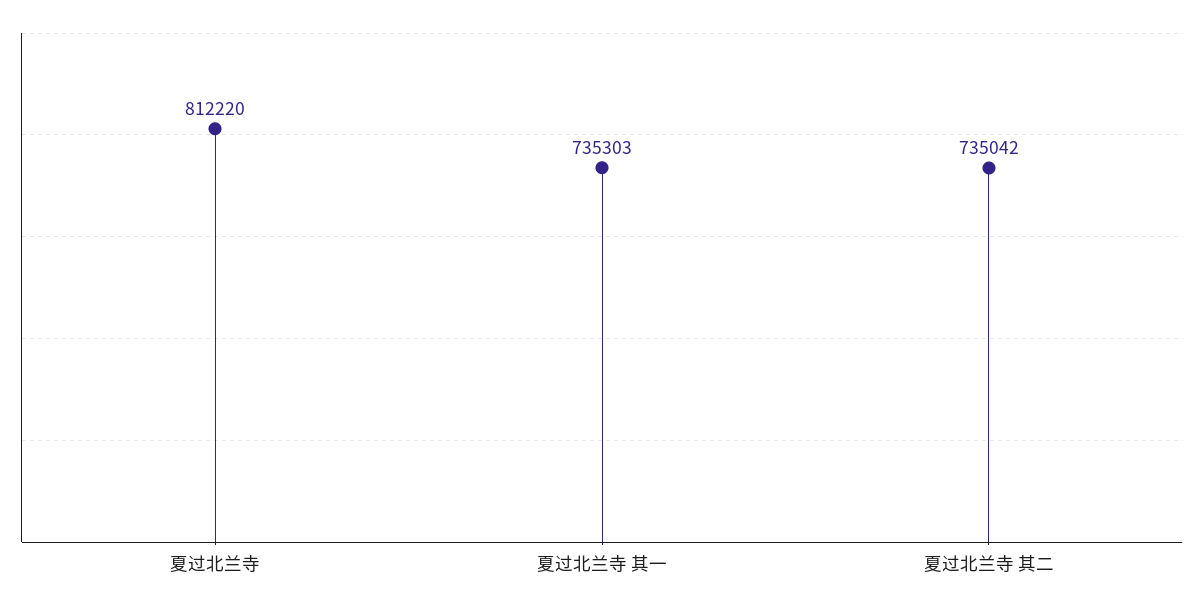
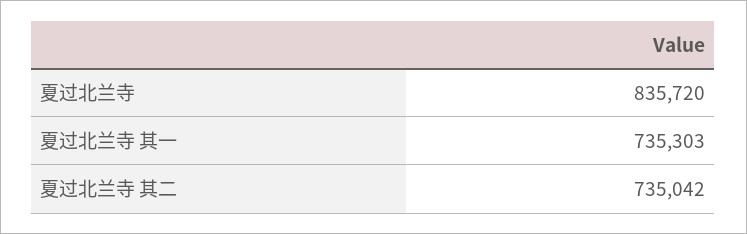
夏过北兰寺: 812220 -> 835720

